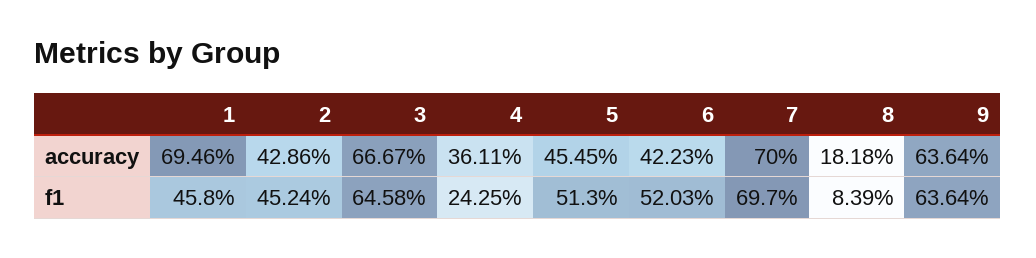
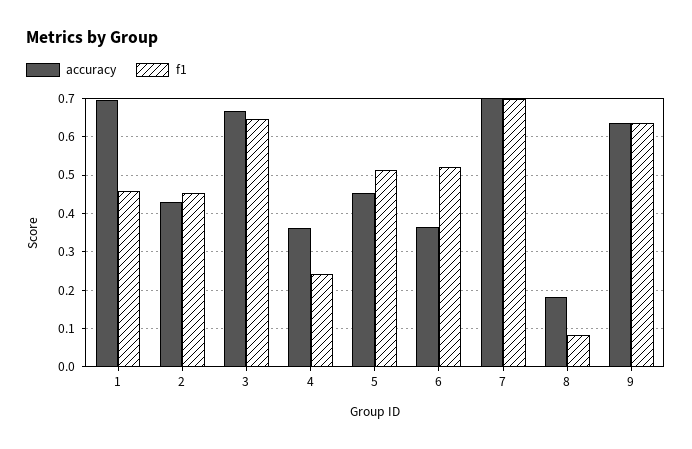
accuracy, 6: 0.4223 -> 0.36

